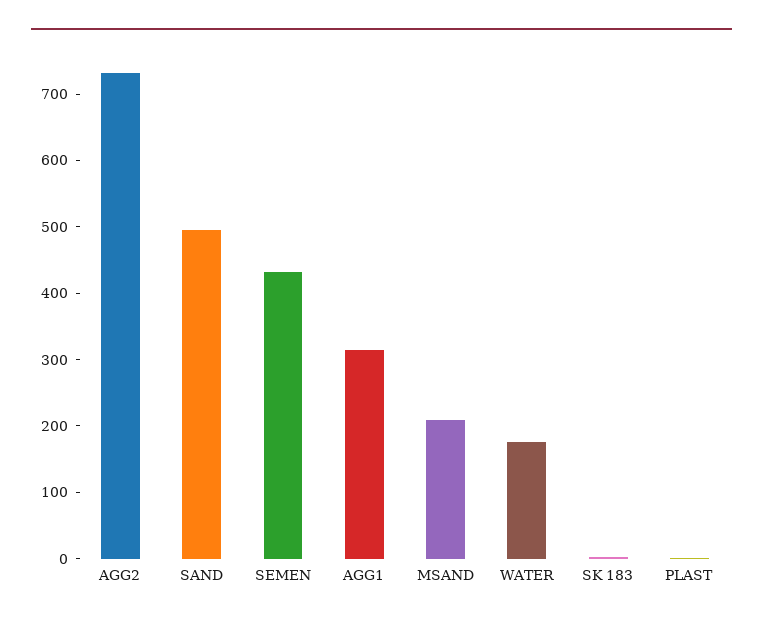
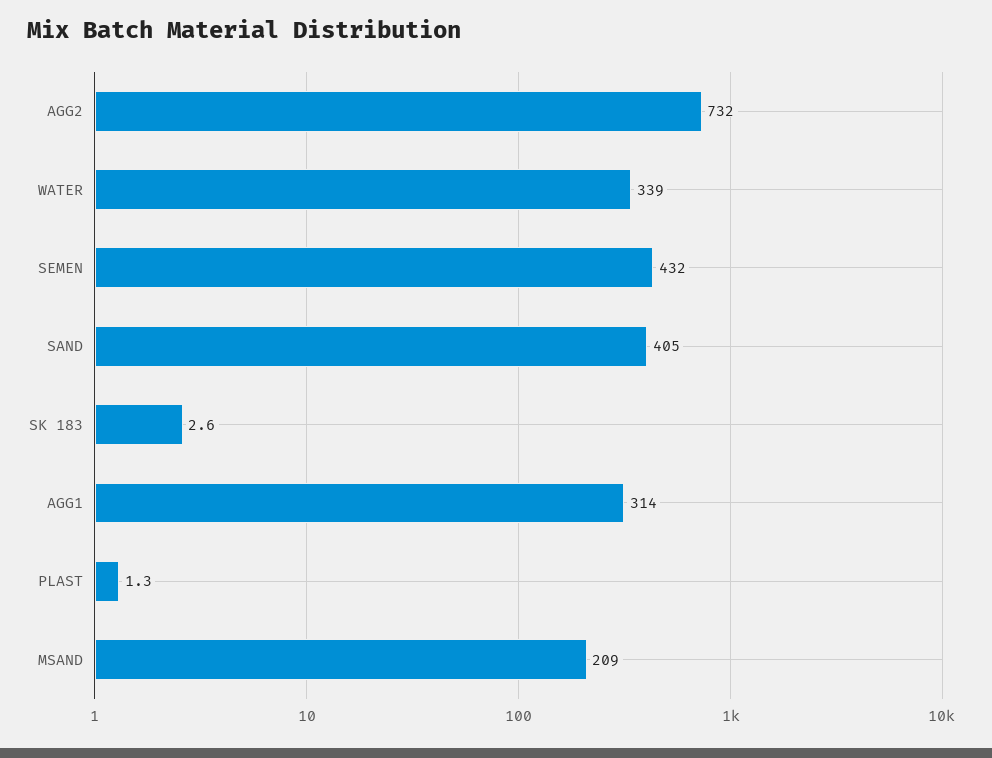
SAND: 500 -> 405
WATER: 180 -> 339

